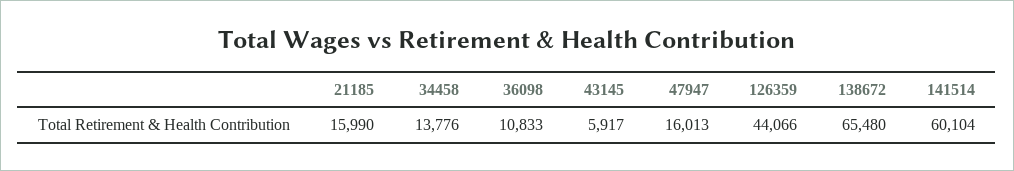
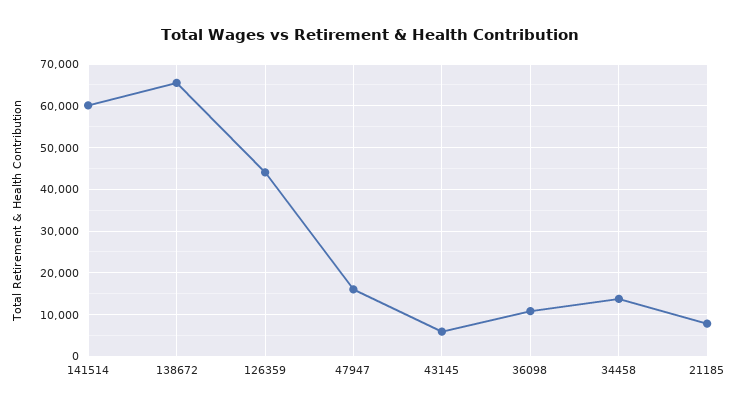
21185: 15990 -> 8000

